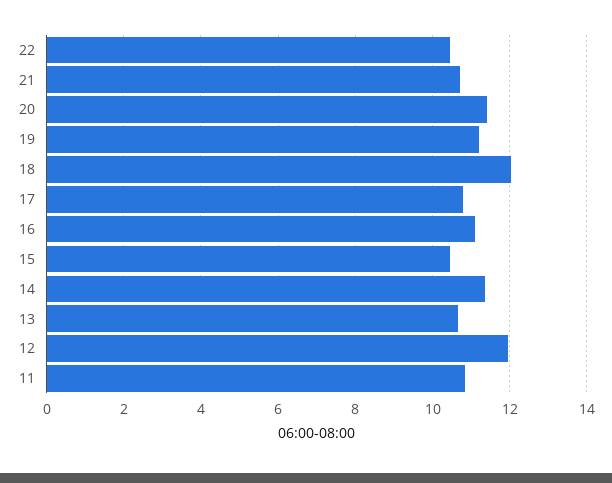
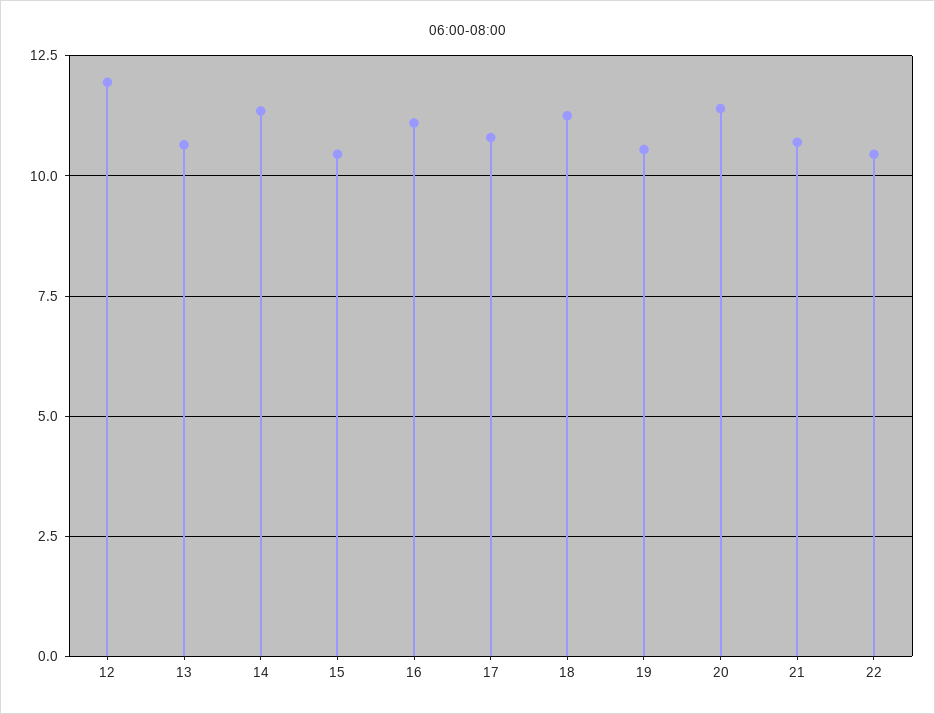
19: 11.2 -> 10.5
18: 12 -> 11.25
11: 10.8 -> none

